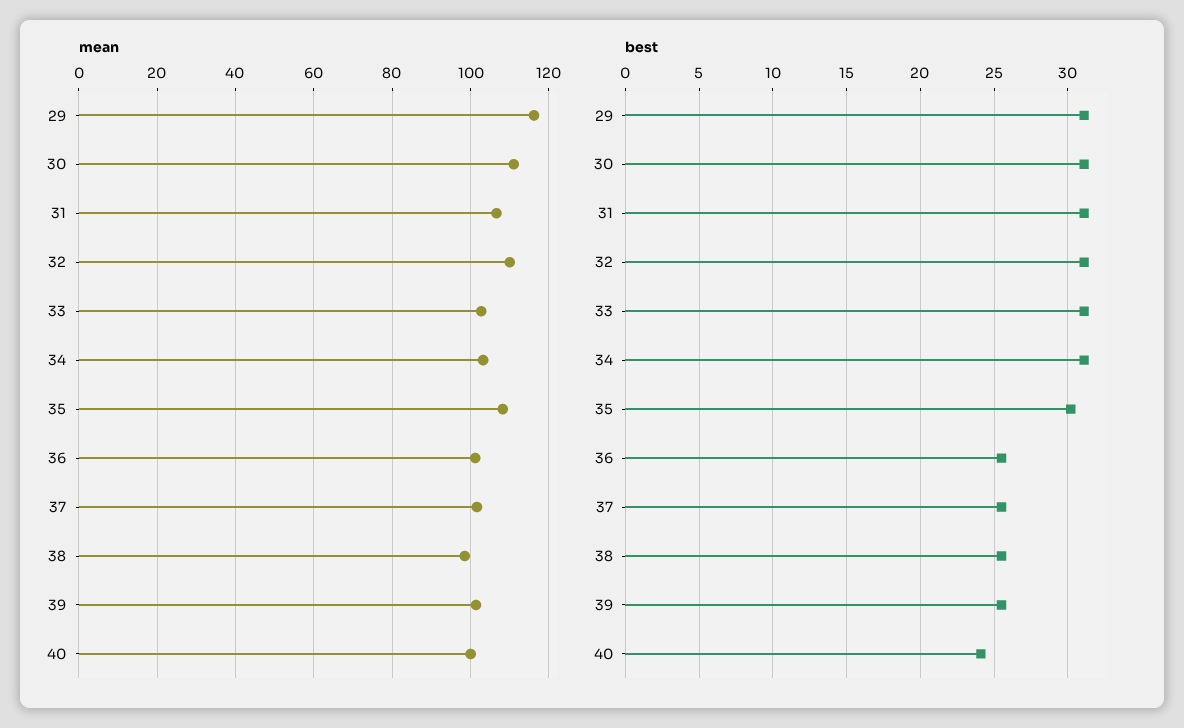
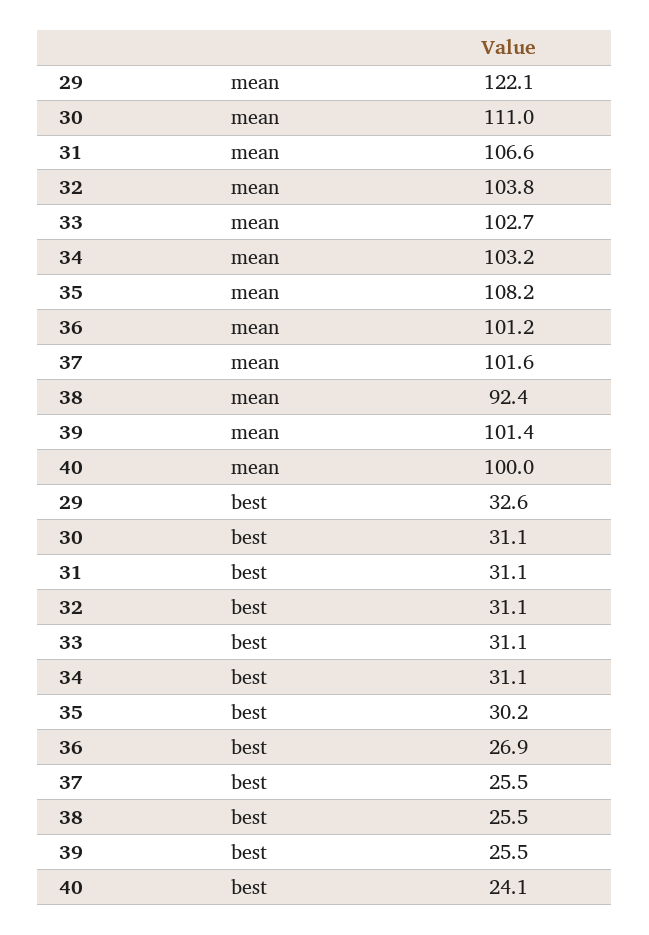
mean, 29: 116 -> 122.1
mean, 32: 110 -> 103.8
mean, 38: 98 -> 92.4
best, 29: 31 -> 32.6
best, 36: 25.5 -> 26.9

